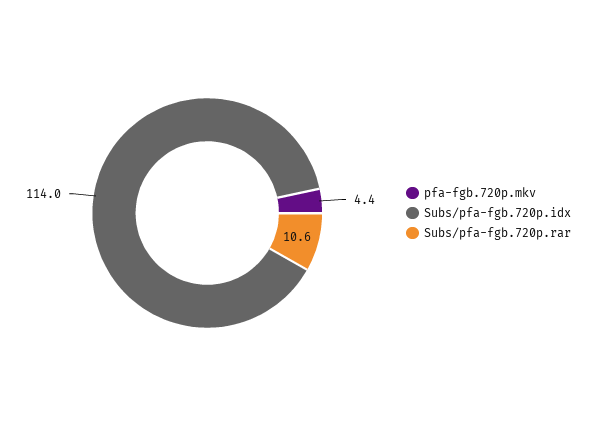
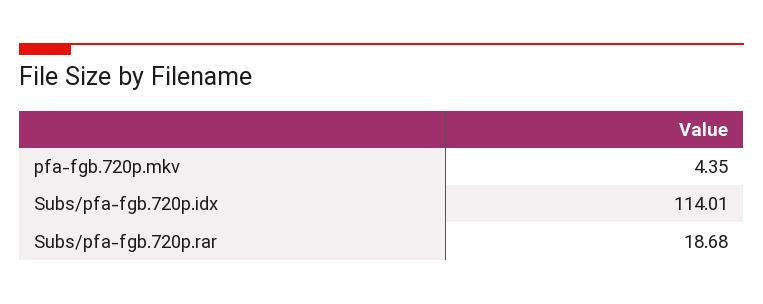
Subs/pfa-fgb.720p.rar: 10.6 -> 18.68

